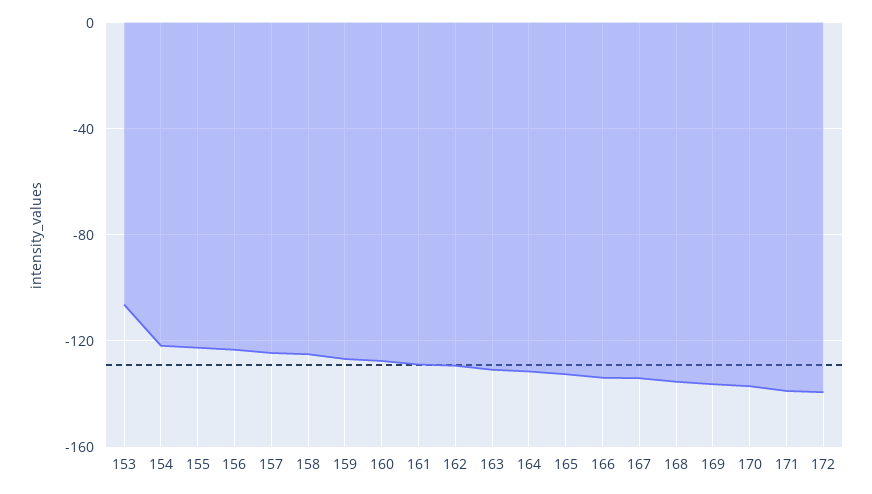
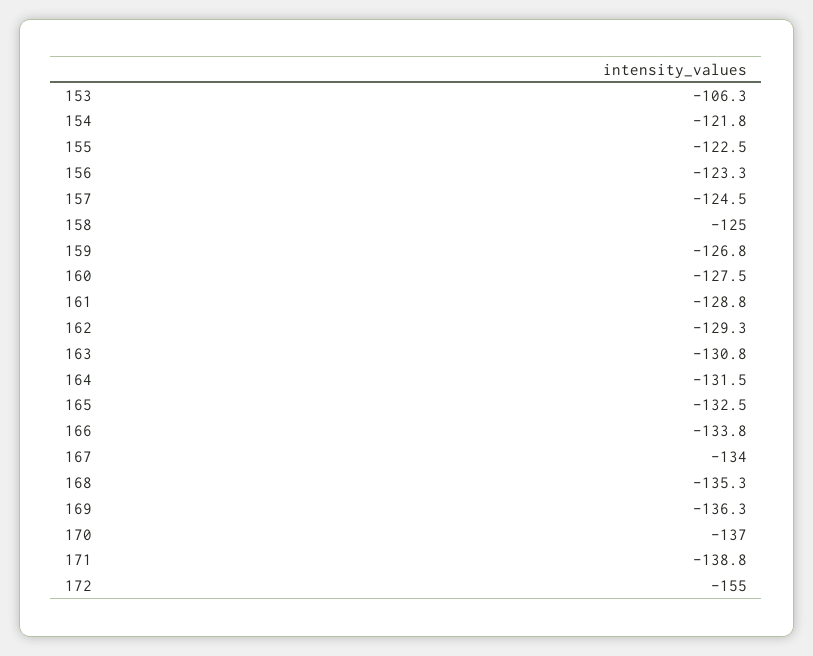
172: -140 -> -155

